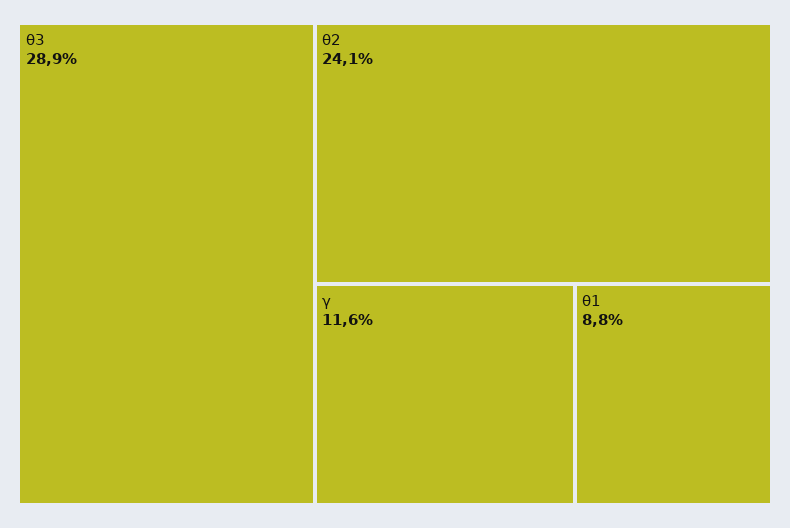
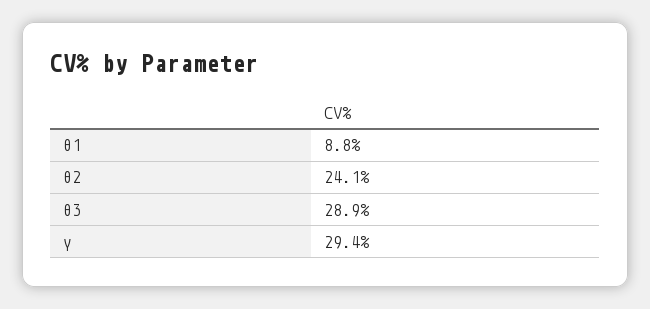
γ: 11.6 -> 29.4

